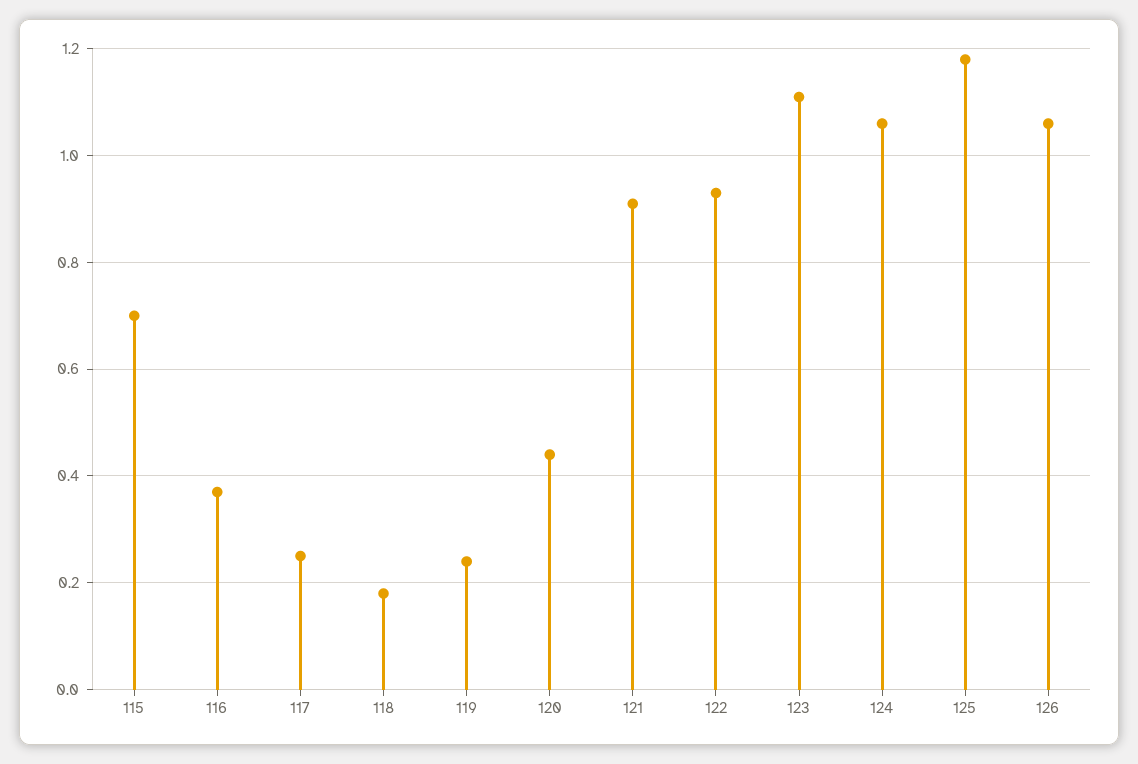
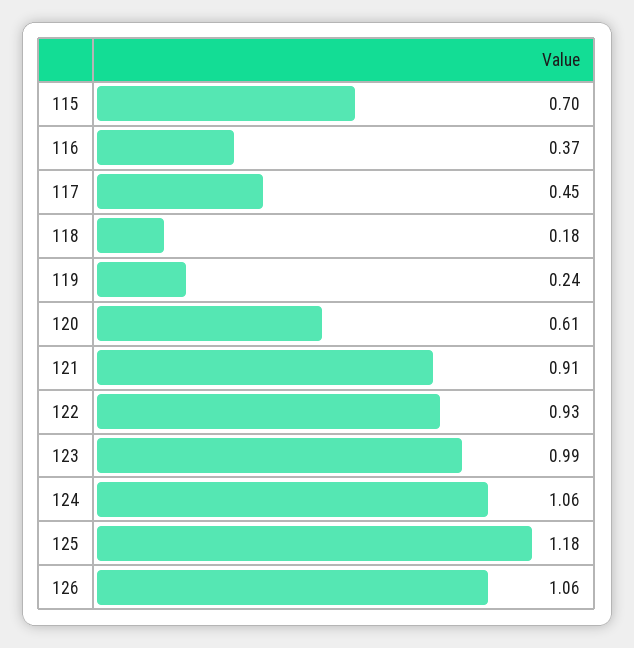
117: 0.25 -> 0.45
120: 0.45 -> 0.61
123: 1.1 -> 0.99

